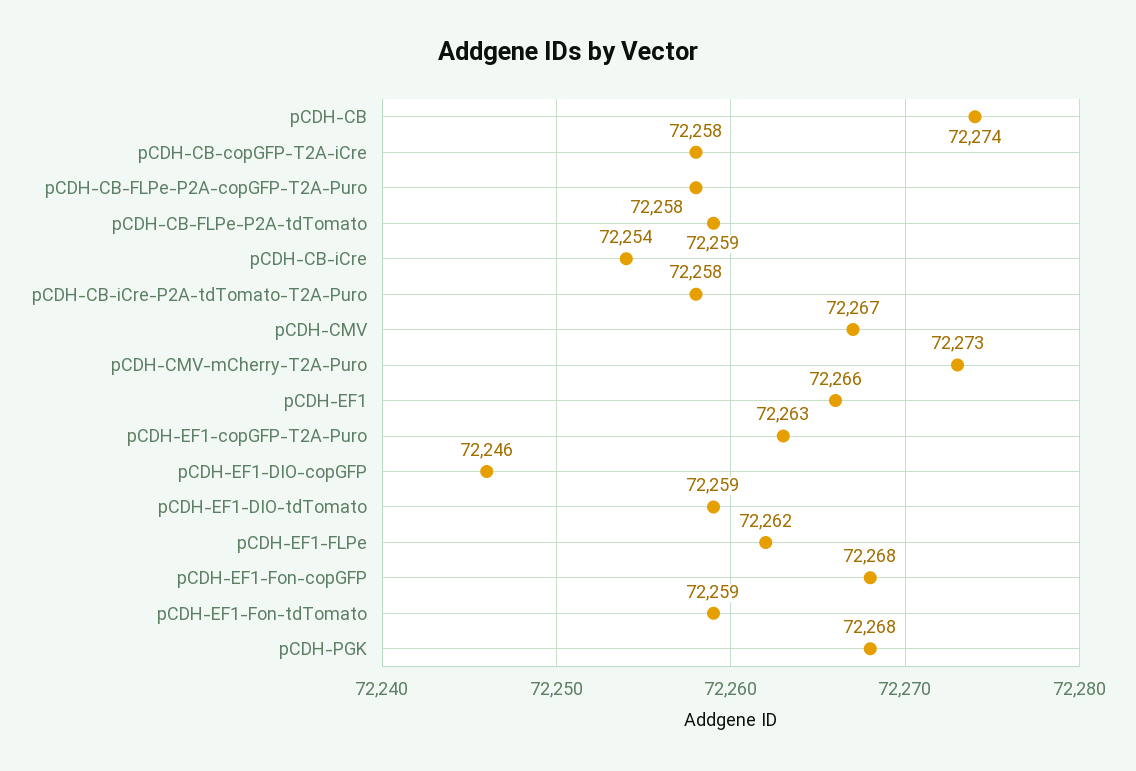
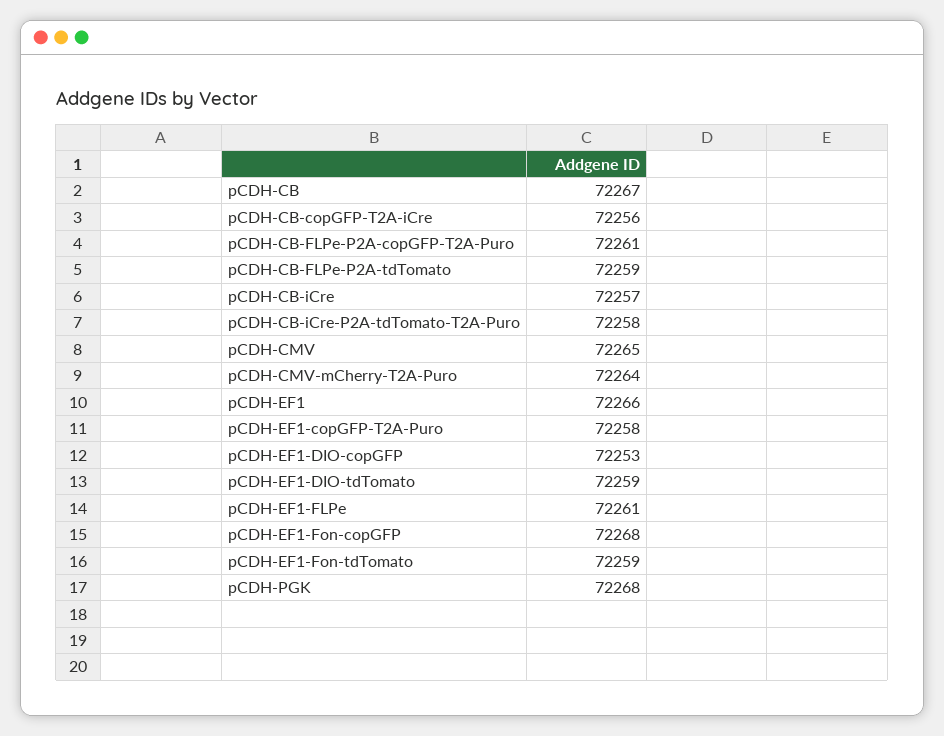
pCDH-CB: 72274 -> 72267
pCDH-CB-copGFP-T2A-iCre: 72258 -> 72256
pCDH-CB-FLPe-P2A-copGFP-T2A-Puro: 72258 -> 72261
pCDH-CB-iCre: 72254 -> 72257
pCDH-CMV: 72267 -> 72265
pCDH-CMV-mCherry-T2A-Puro: 72273 -> 72264
pCDH-EF1-copGFP-T2A-Puro: 72263 -> 72258
pCDH-EF1-DIO-copGFP: 72246 -> 72253
pCDH-EF1-FLPe: 72262 -> 72261

